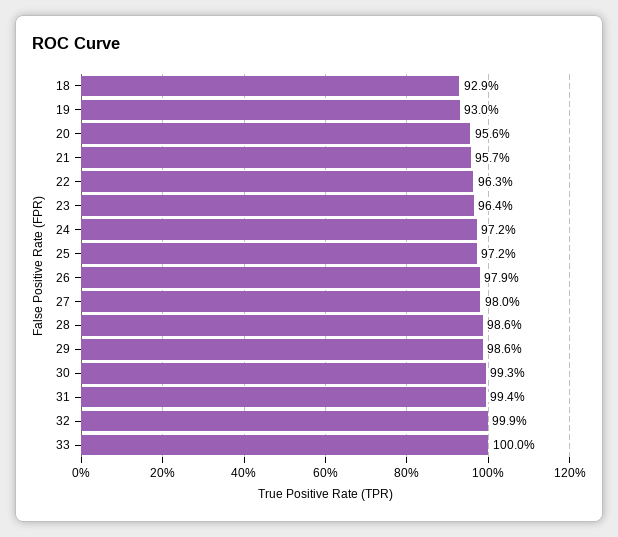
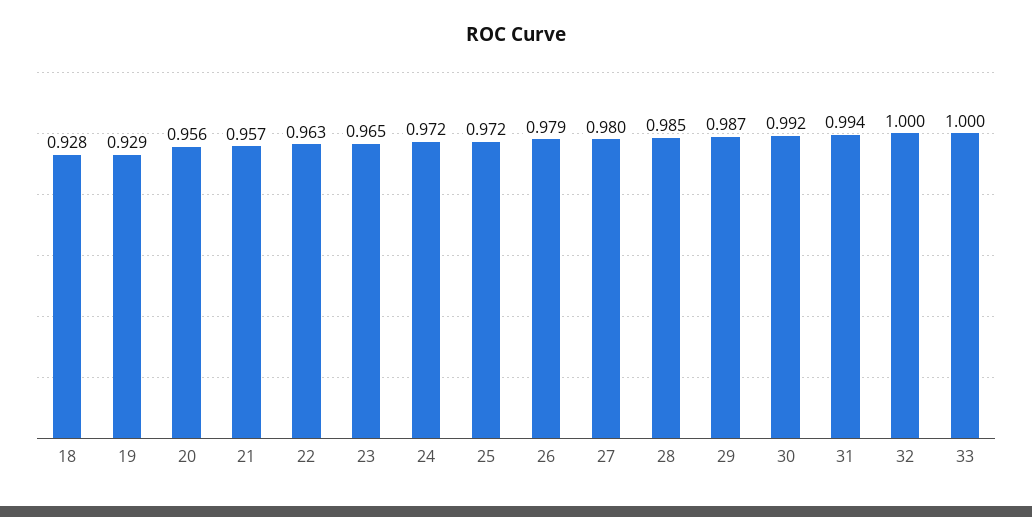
18: 0.929 -> 0.928
19: 0.93 -> 0.929
23: 0.964 -> 0.965
28: 0.986 -> 0.985
29: 0.986 -> 0.987
30: 0.993 -> 0.992
32: 0.999 -> 1

